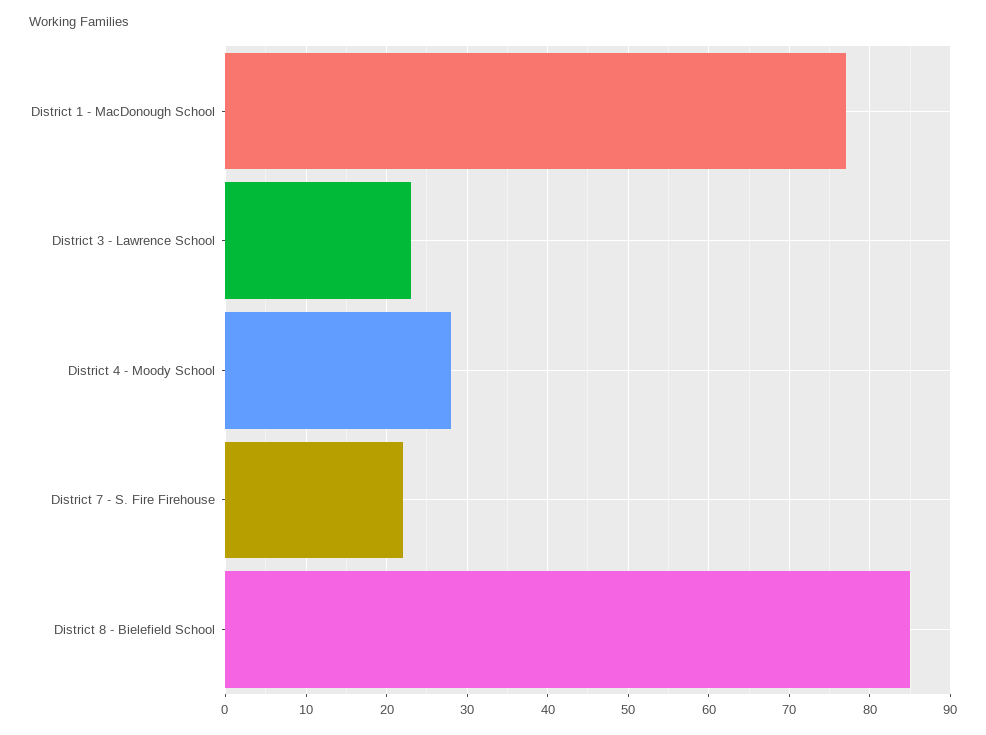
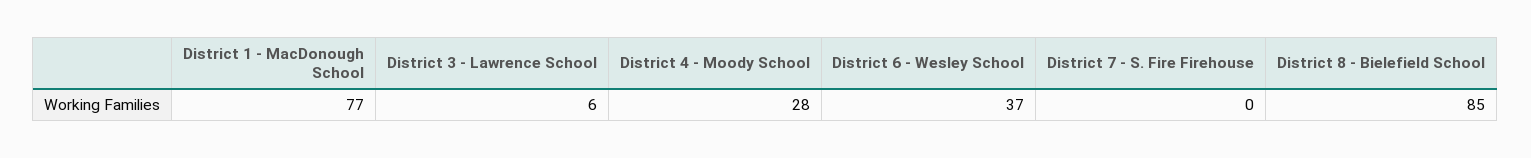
District 3 - Lawrence School: 23 -> 6
District 7 - S. Fire Firehouse: 22 -> 0
District 6 - Wesley School: none -> 37

